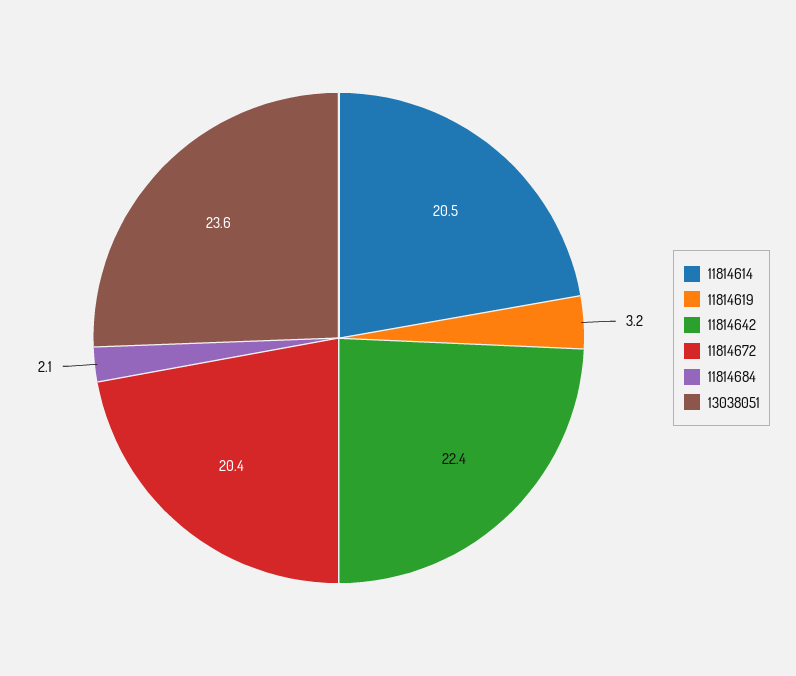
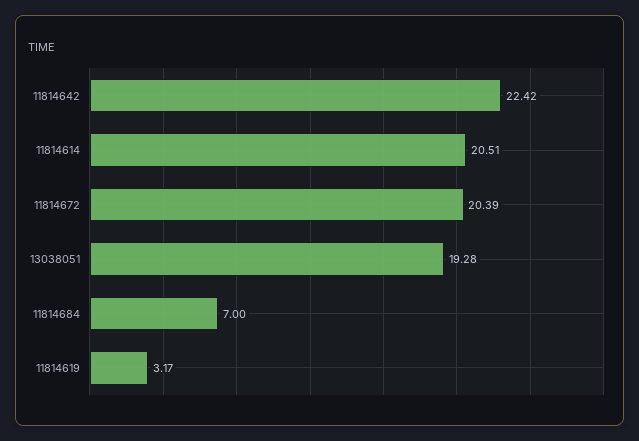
11814684: 2.1 -> 7
13038051: 23.6 -> 19.28

